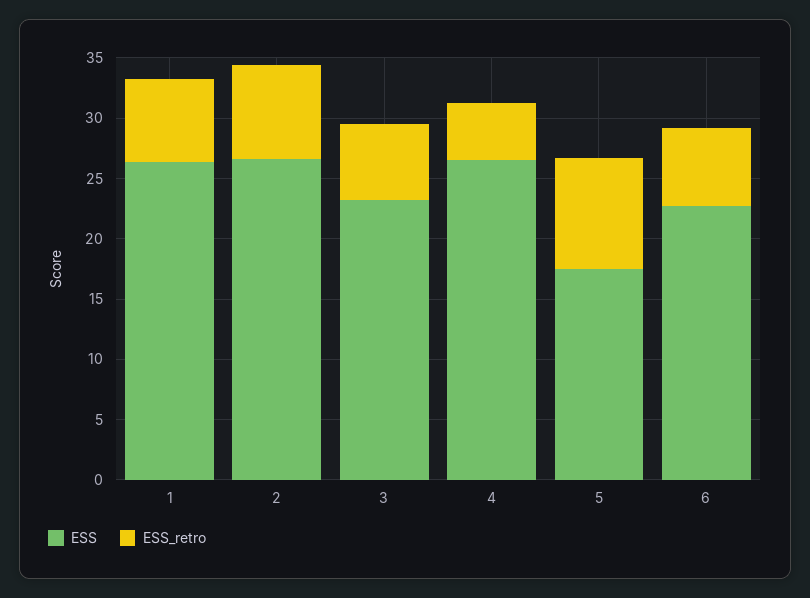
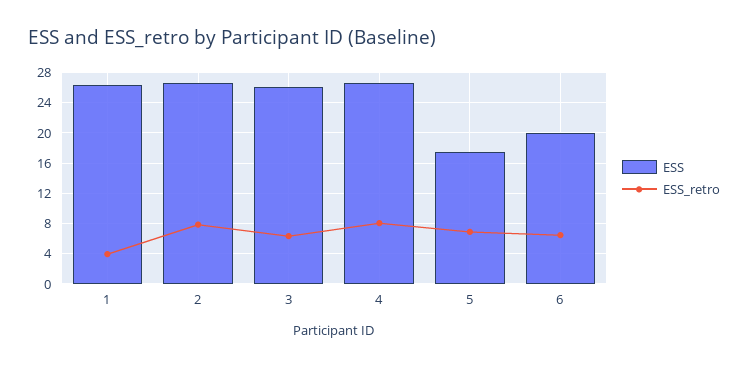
ESS_retro, 1: 7 -> 4
ESS, 3: 23 -> 26
ESS_retro, 4: 5 -> 8
ESS_retro, 5: 9 -> 7
ESS, 6: 23 -> 20

